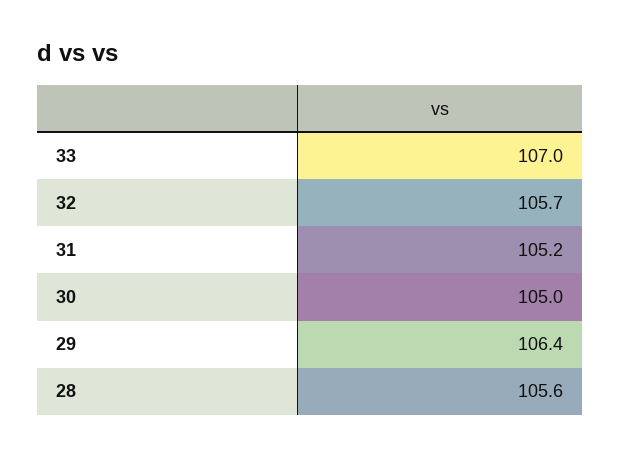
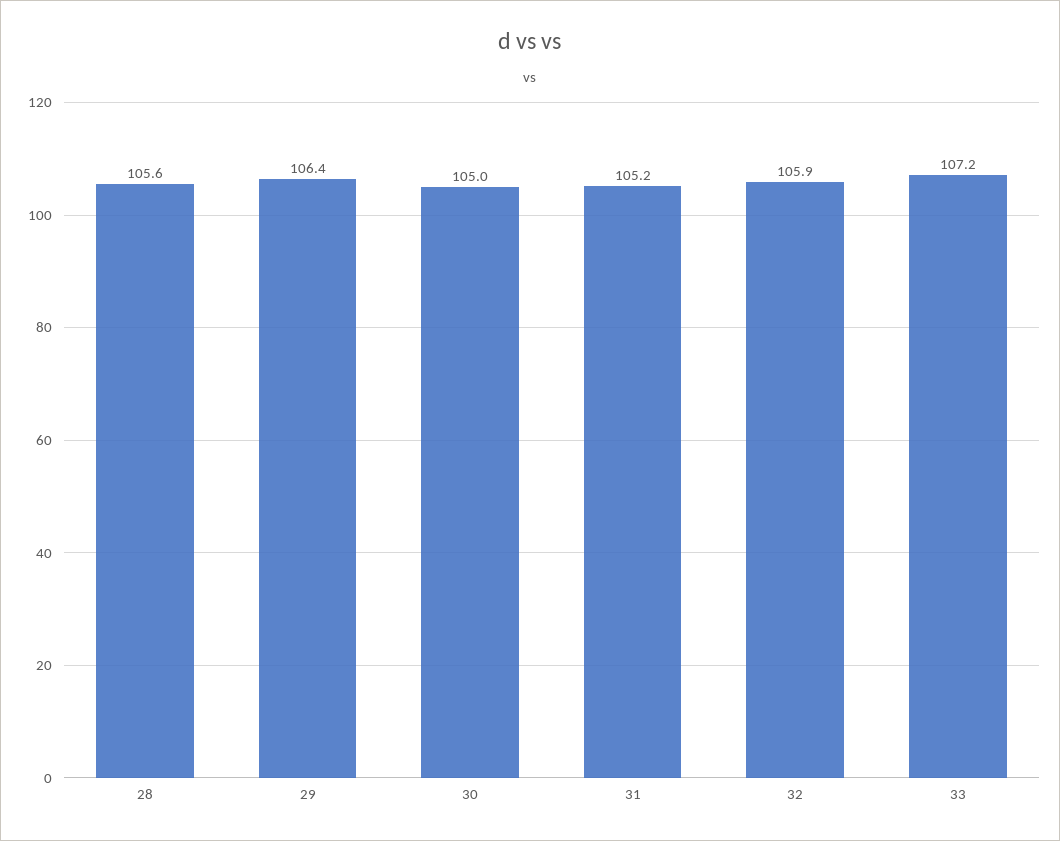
33: 107 -> 107.2
32: 105.7 -> 105.9

